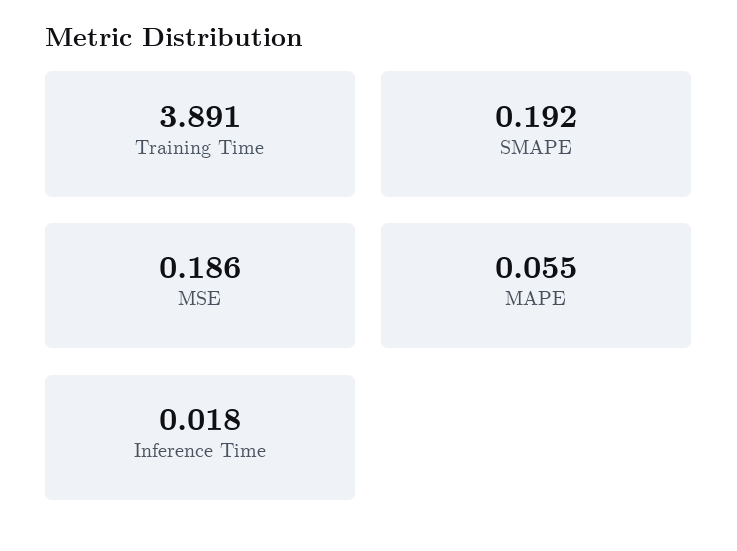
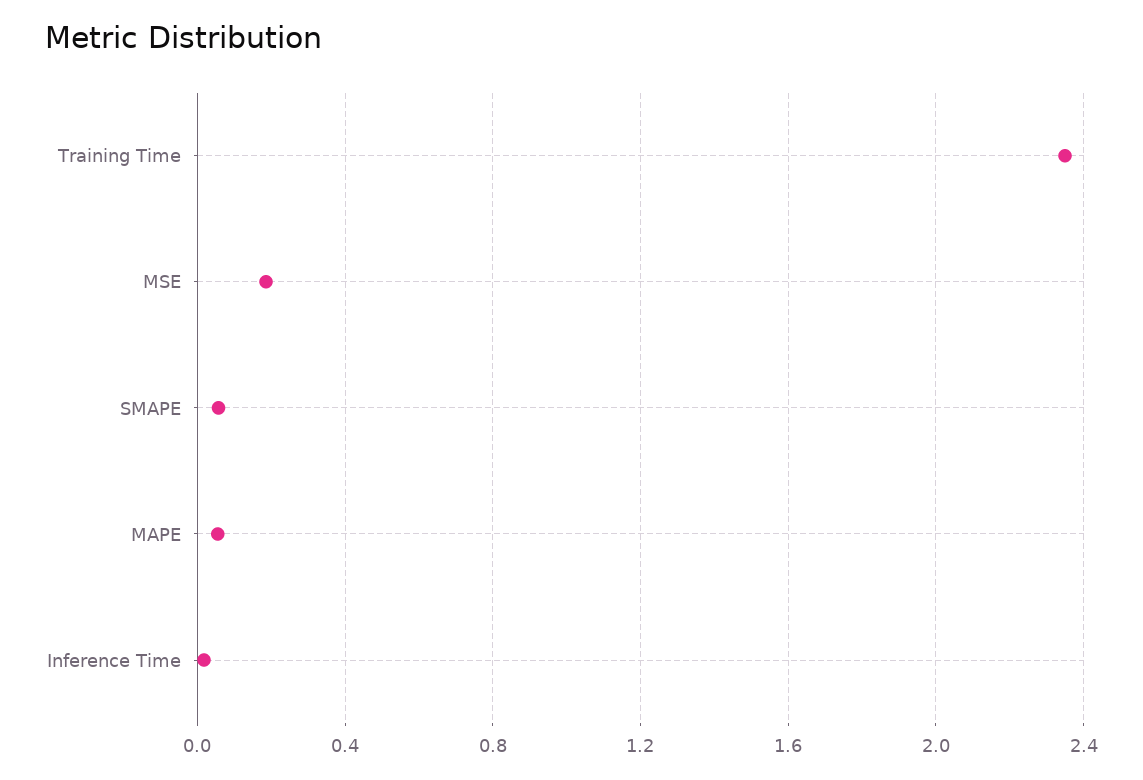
Training Time: 3.891 -> 2.35
SMAPE: 0.192 -> 0.05

